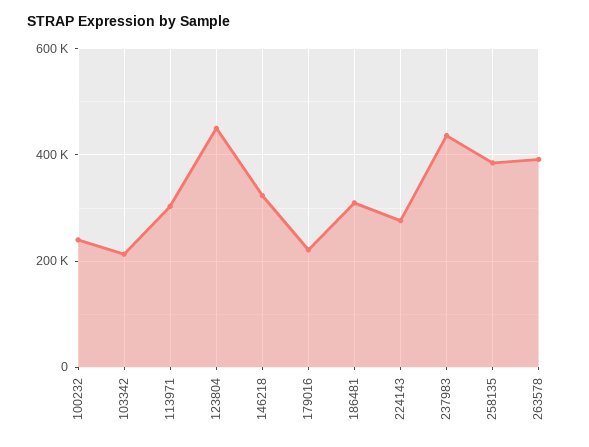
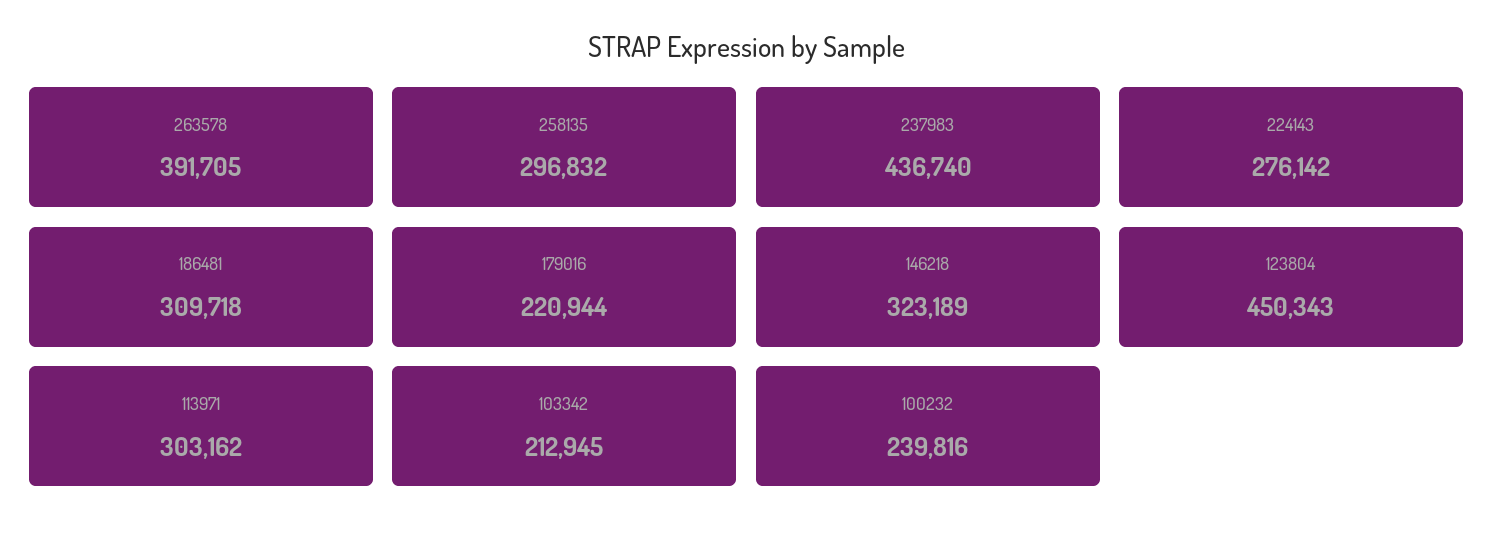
258135: 380000 -> 296832

